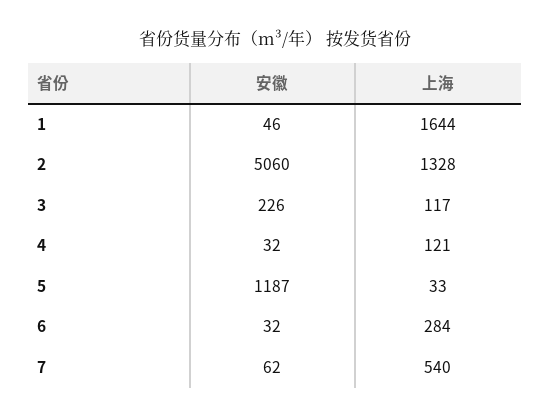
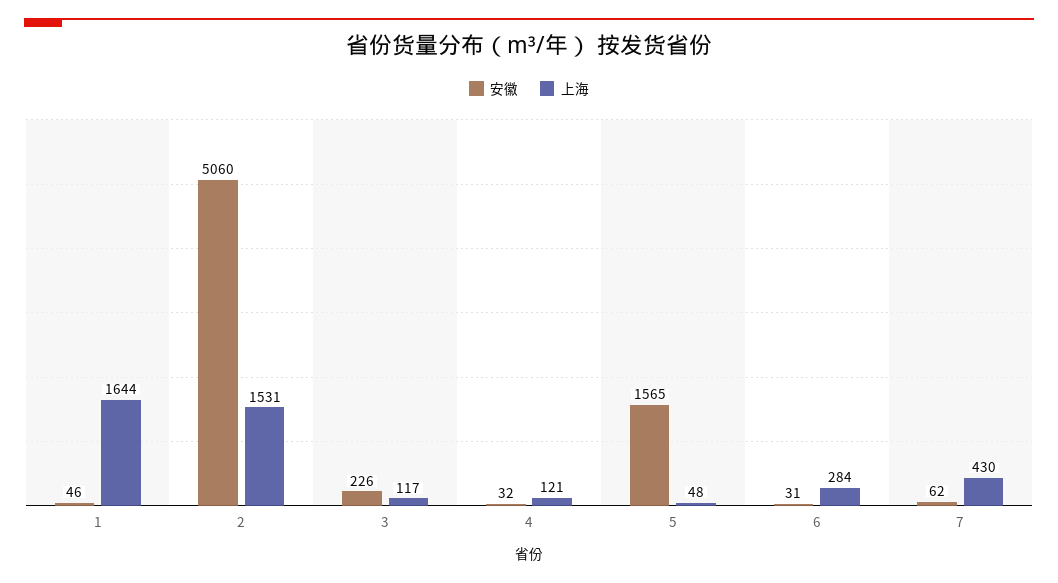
上海, 2: 1328 -> 1531
安徽, 5: 1187 -> 1565
上海, 5: 33 -> 48
安徽, 6: 32 -> 31
上海, 7: 540 -> 430

